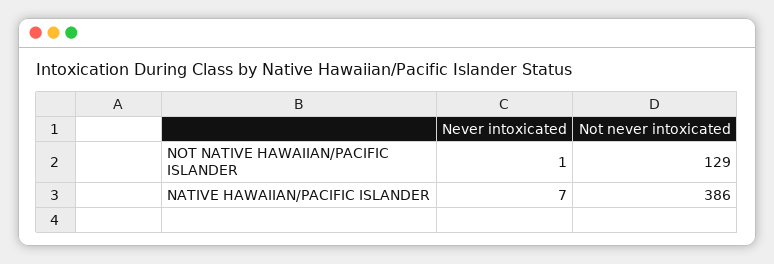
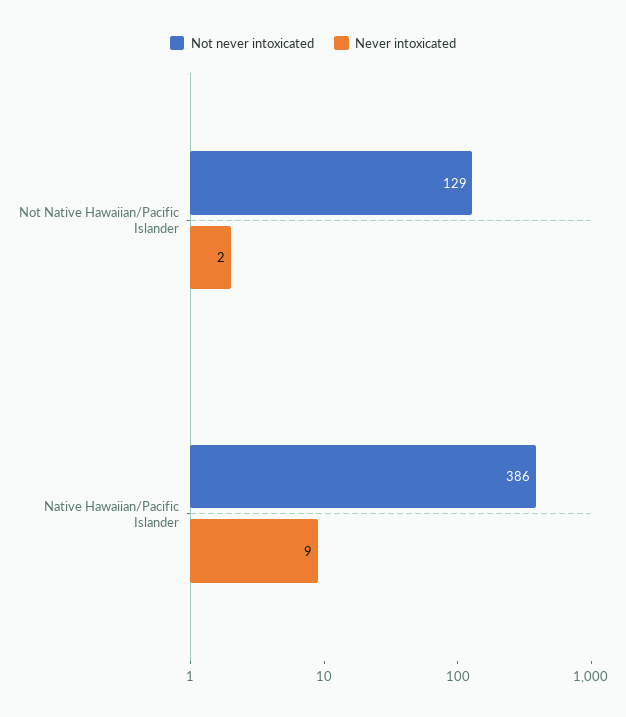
Never intoxicated, NOT NATIVE HAWAIIAN/PACIFIC ISLANDER: 1 -> 2
Never intoxicated, NATIVE HAWAIIAN/PACIFIC ISLANDER: 7 -> 9

